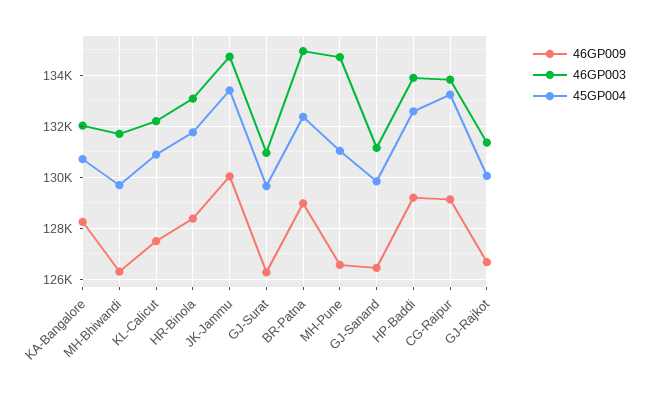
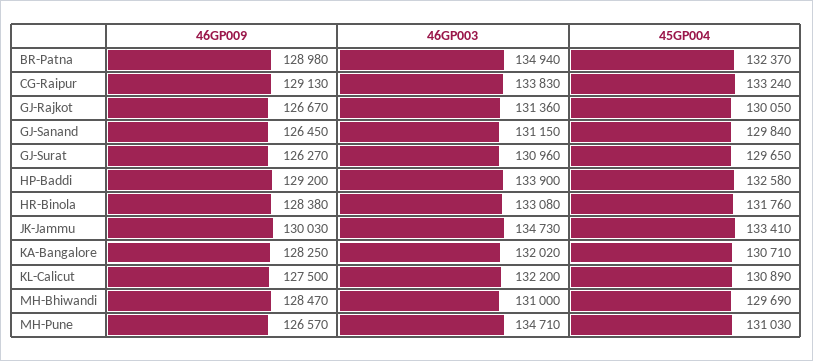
46GP009, MH-Bhiwandi: 126250 -> 128470
46GP003, MH-Bhiwandi: 131750 -> 131000

